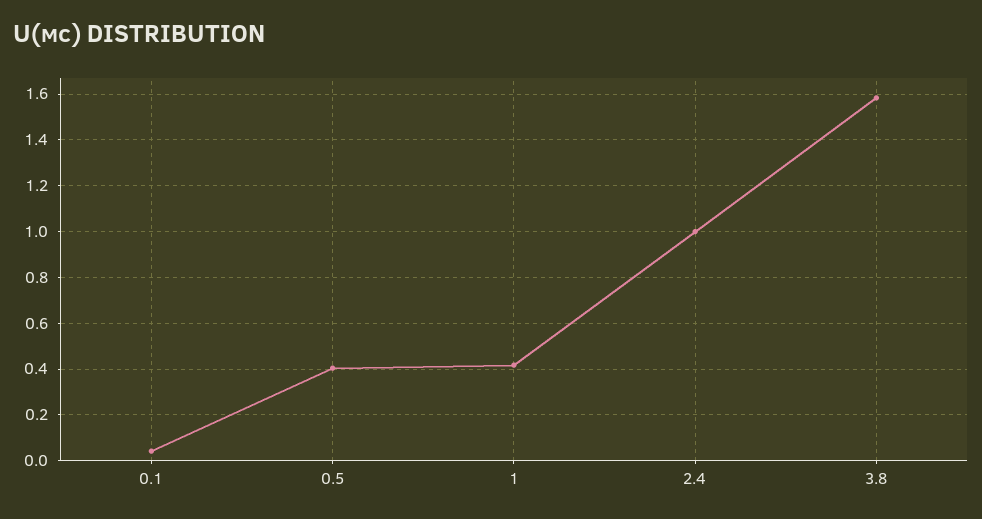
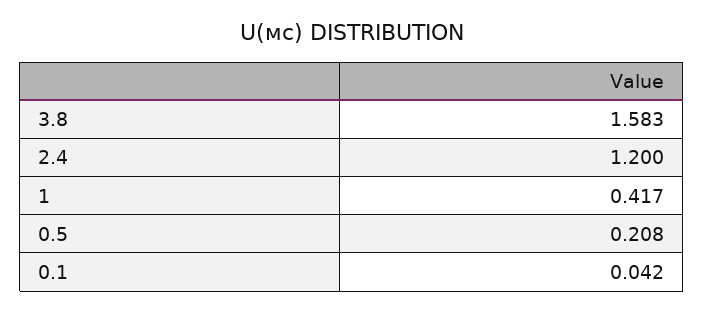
0.5: 0.4 -> 0.208
2.4: 1 -> 1.2

